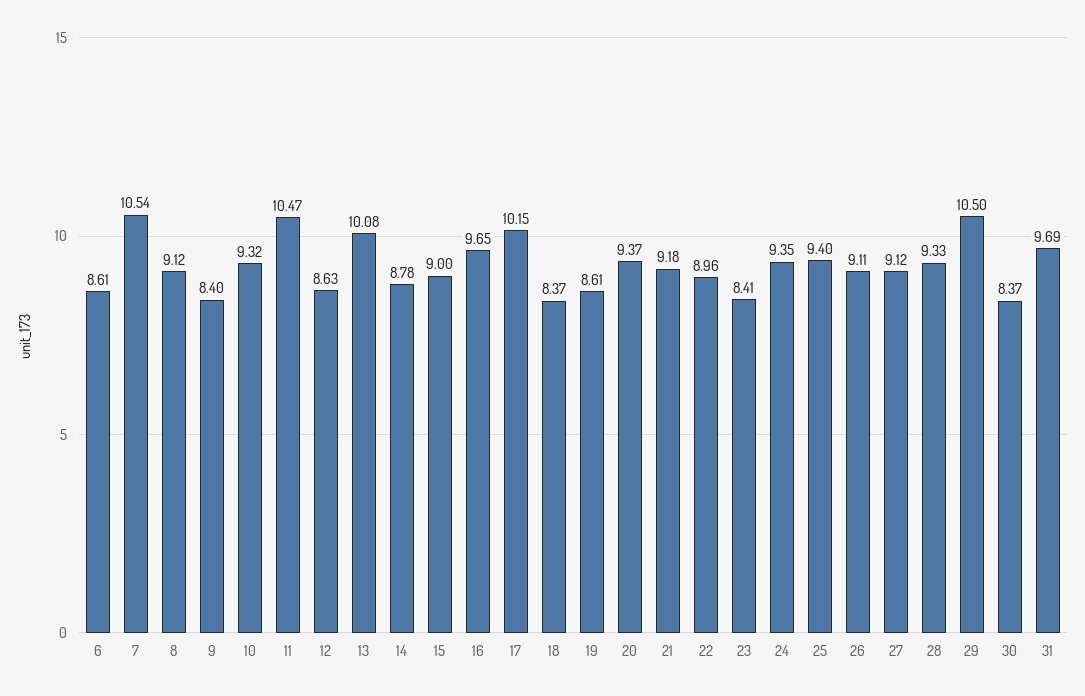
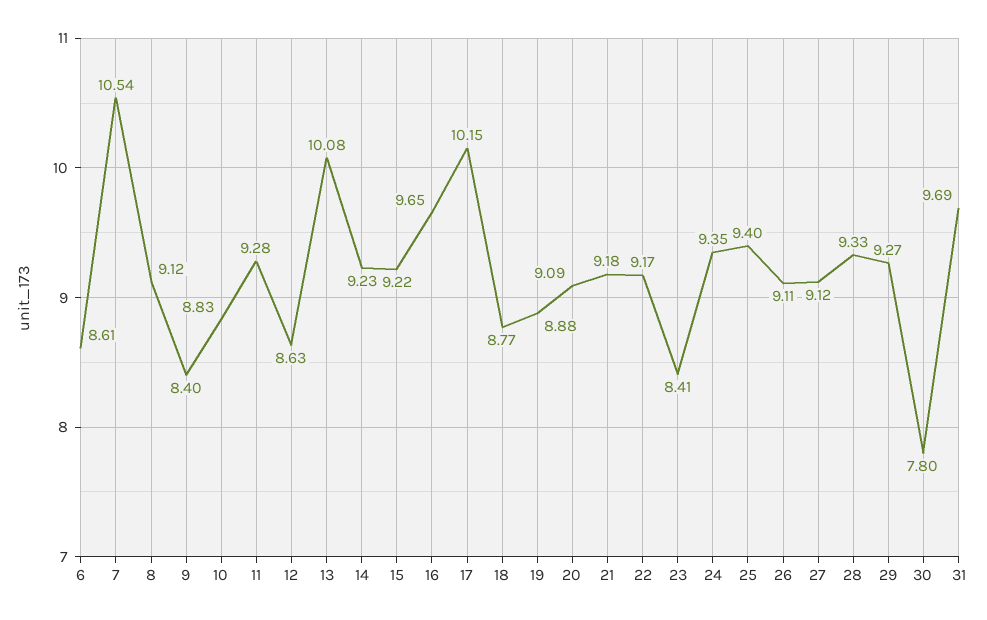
10: 9.32 -> 8.83
11: 10.47 -> 9.28
14: 8.78 -> 9.23
15: 9 -> 9.22
18: 8.37 -> 8.77
19: 8.61 -> 8.88
20: 9.37 -> 9.09
22: 8.96 -> 9.17
29: 10.5 -> 9.27
30: 8.37 -> 7.8

